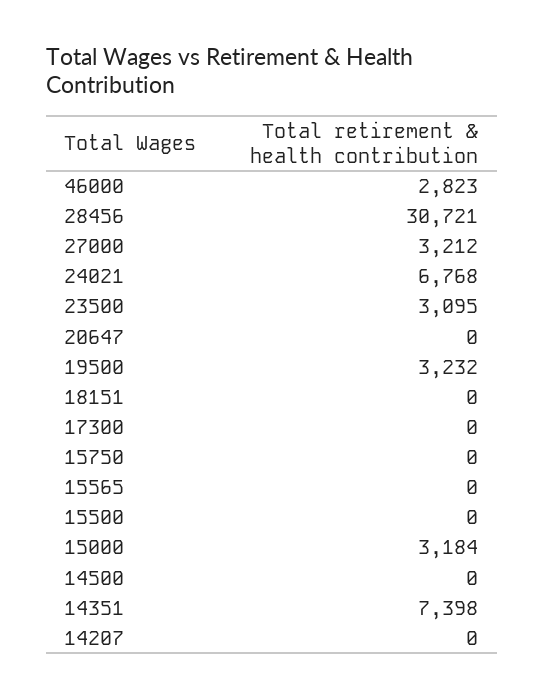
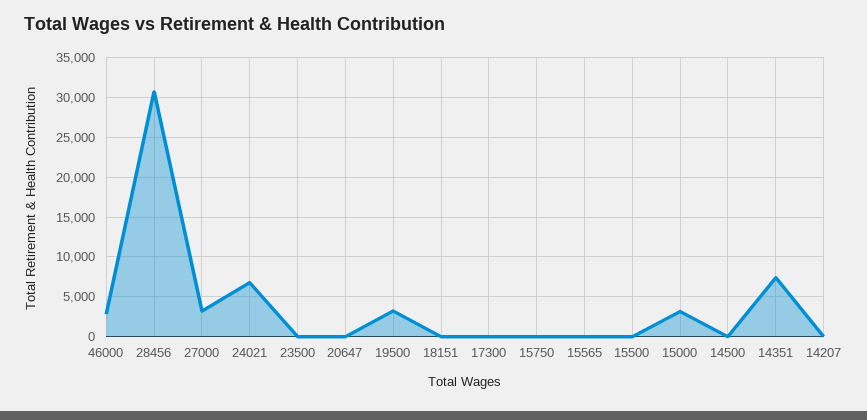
23500: 3095 -> 0

